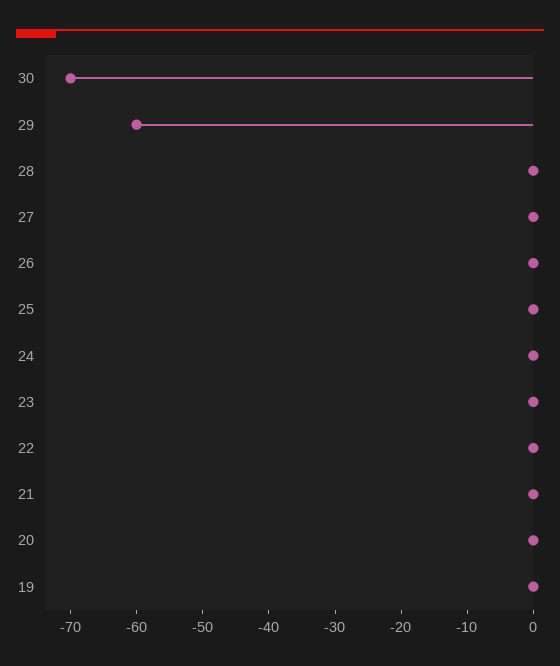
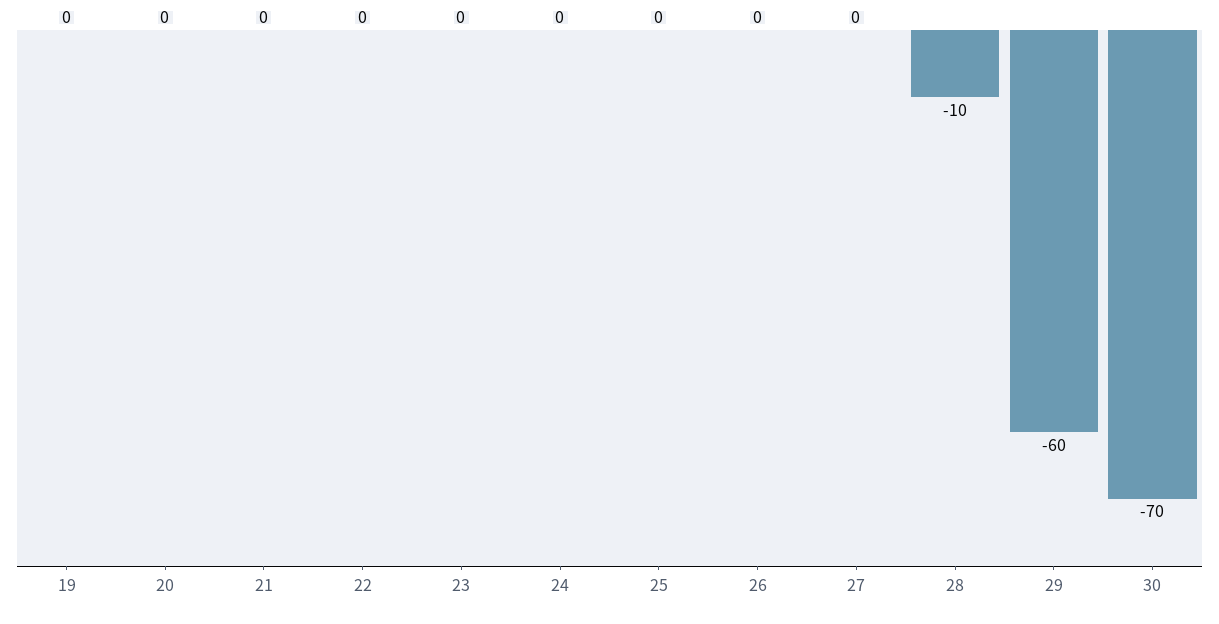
28: 0 -> -10

